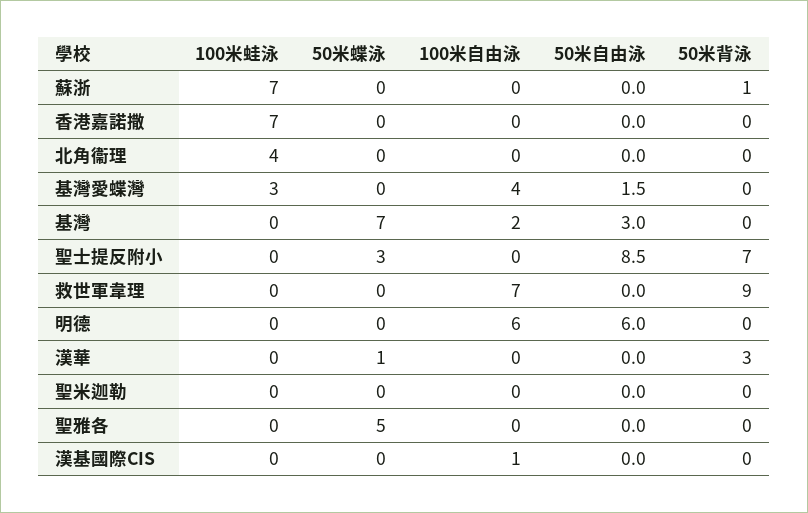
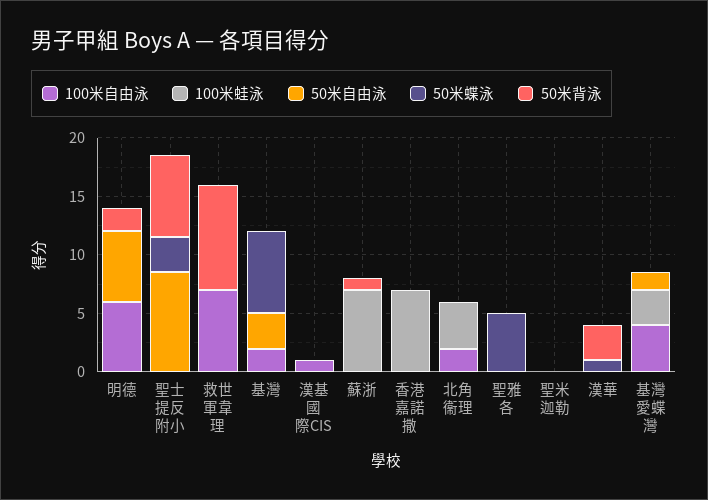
100米自由泳, 北角衞理: 0 -> 2
50米背泳, 明德: 0 -> 2

